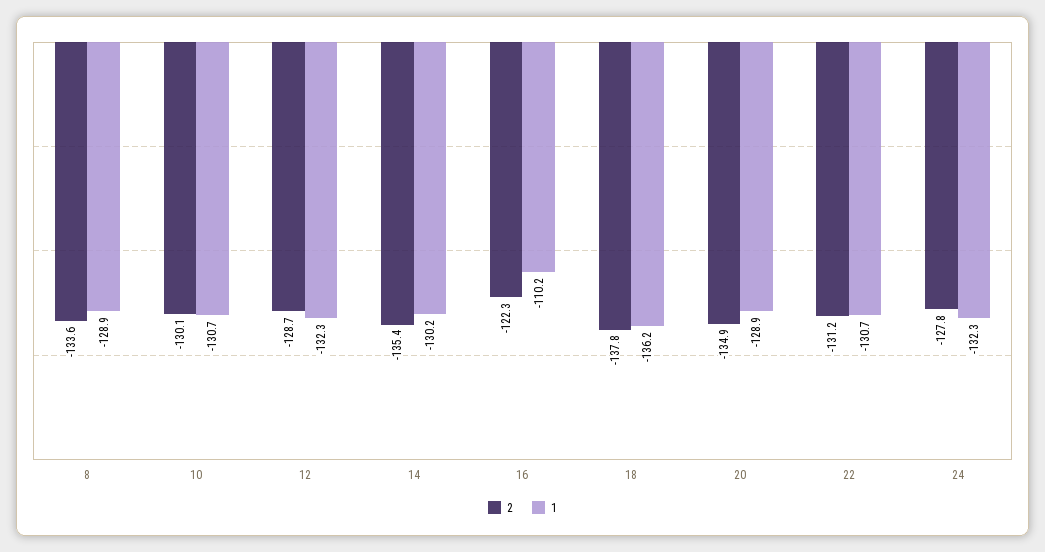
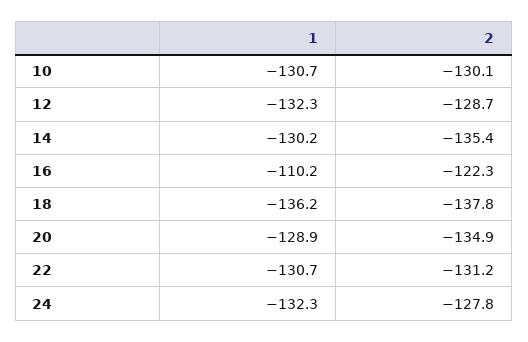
2, 8: -133.6 -> none
1, 8: -128.9 -> none

